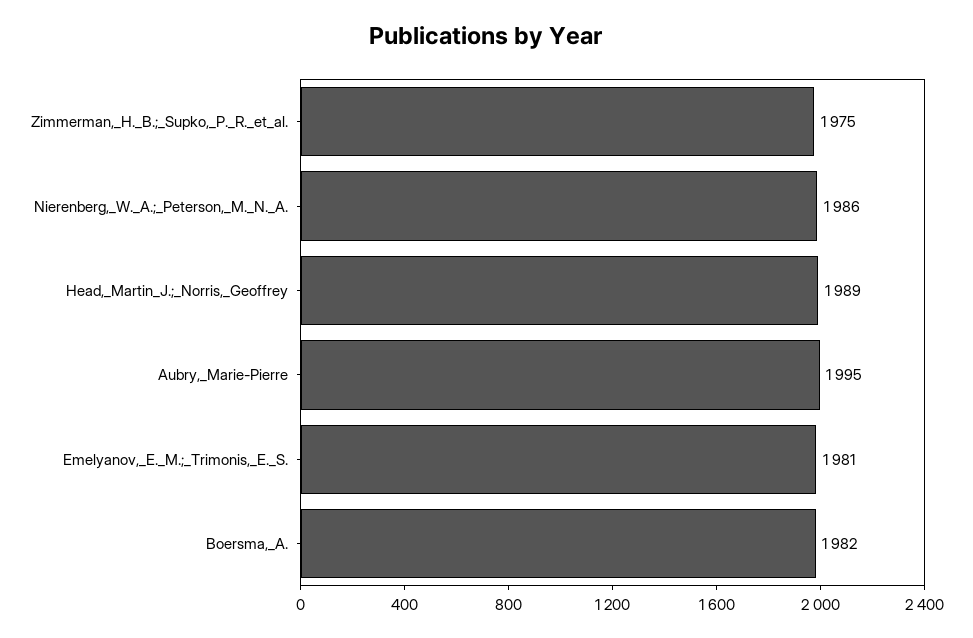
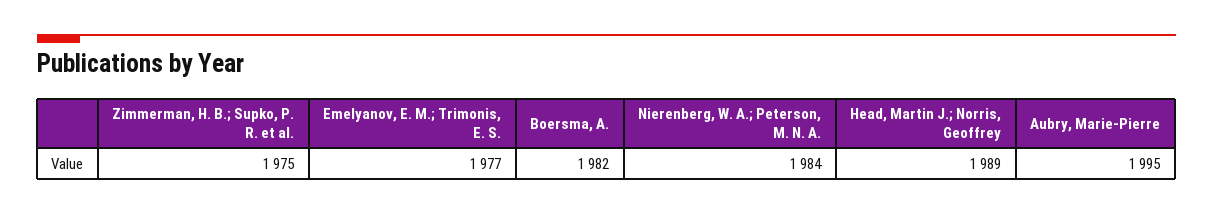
Nierenberg,_W._A.;_Peterson,_M._N._A.: 1986 -> 1984
Emelyanov,_E._M.;_Trimonis,_E._S.: 1981 -> 1977

